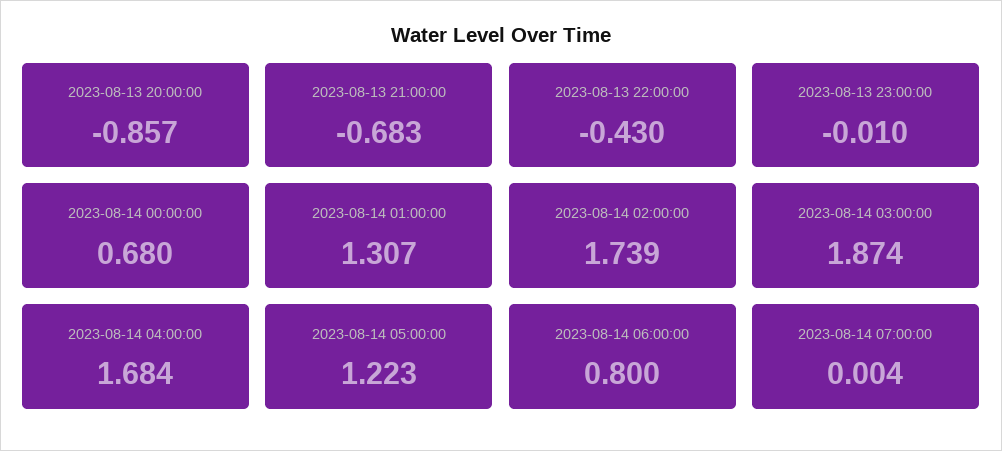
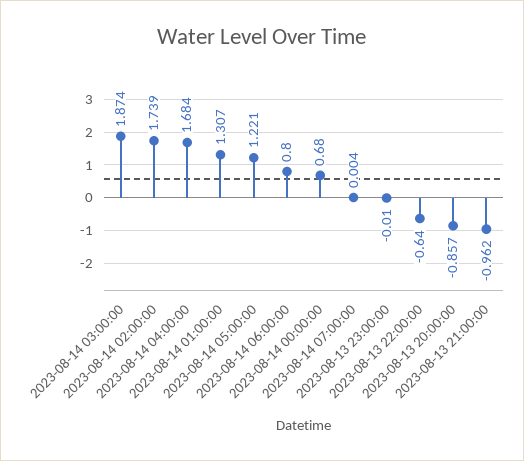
2023-08-13 21:00:00: -0.683 -> -0.962
2023-08-13 22:00:00: -0.43 -> -0.64
2023-08-14 05:00:00: 1.223 -> 1.221

